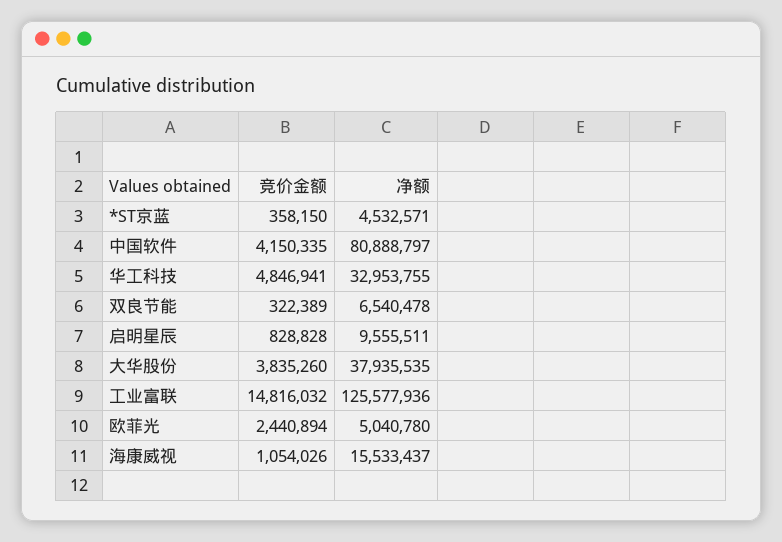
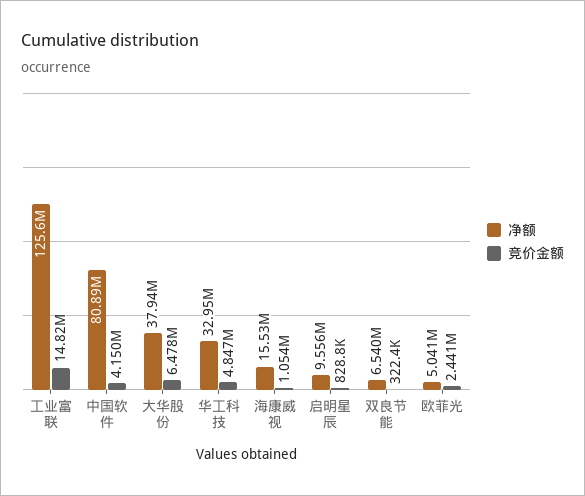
竞价金额, *ST京蓝: 358150 -> none
净额, *ST京蓝: 4532571 -> none
竞价金额, 大华股份: 3835260 -> 6478000

